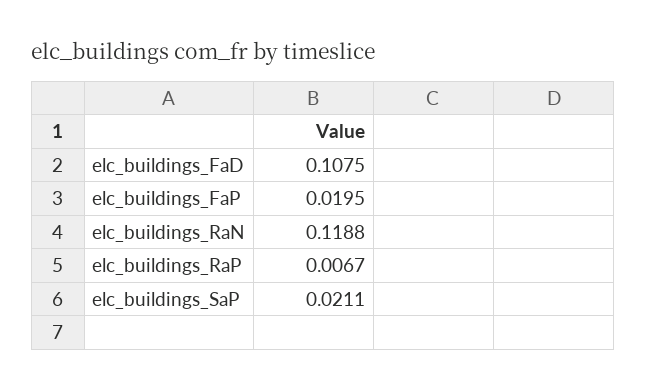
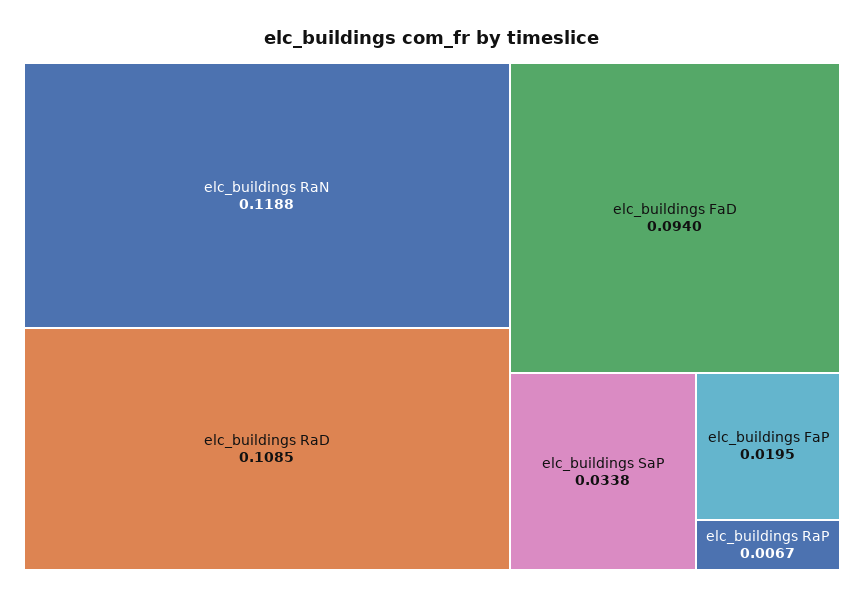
elc_buildings_FaD: 0.1075 -> 0.094
elc_buildings_SaP: 0.0211 -> 0.0338
elc_buildings RaD: none -> 0.1085

